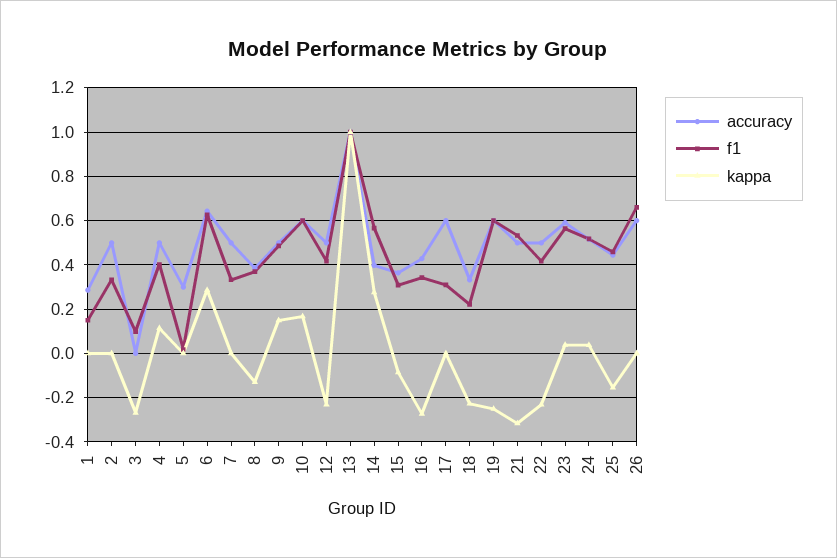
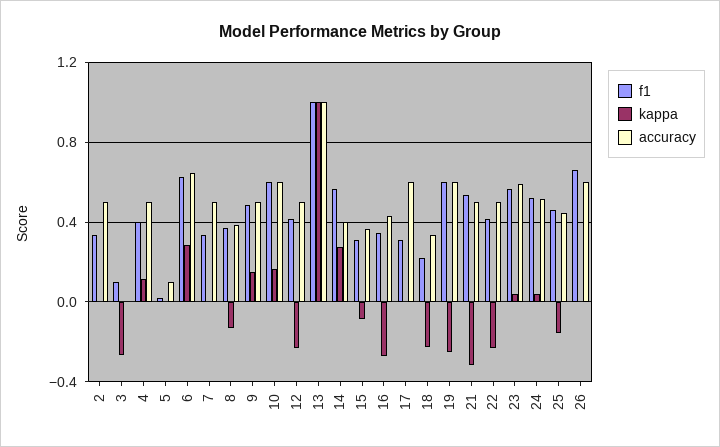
accuracy, 1: 0.3 -> none
f1, 1: 0.15 -> none
kappa, 1: 0 -> none
accuracy, 5: 0.3 -> 0.1

